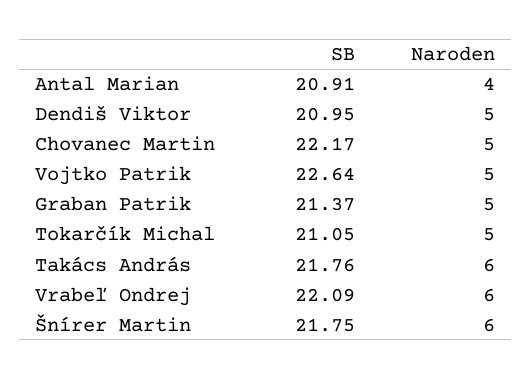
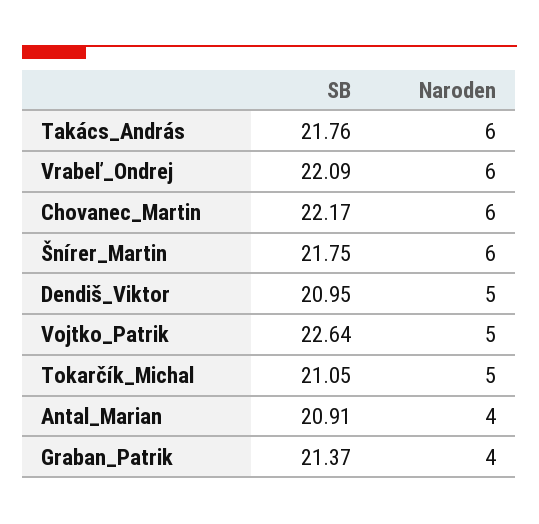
Naroden, Chovanec Martin: 5 -> 6
Naroden, Graban Patrik: 5 -> 4

